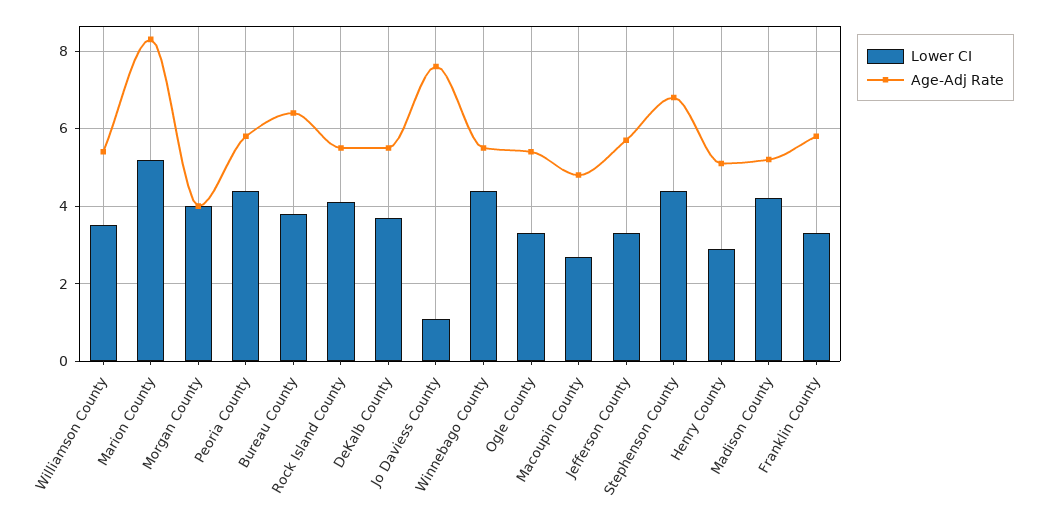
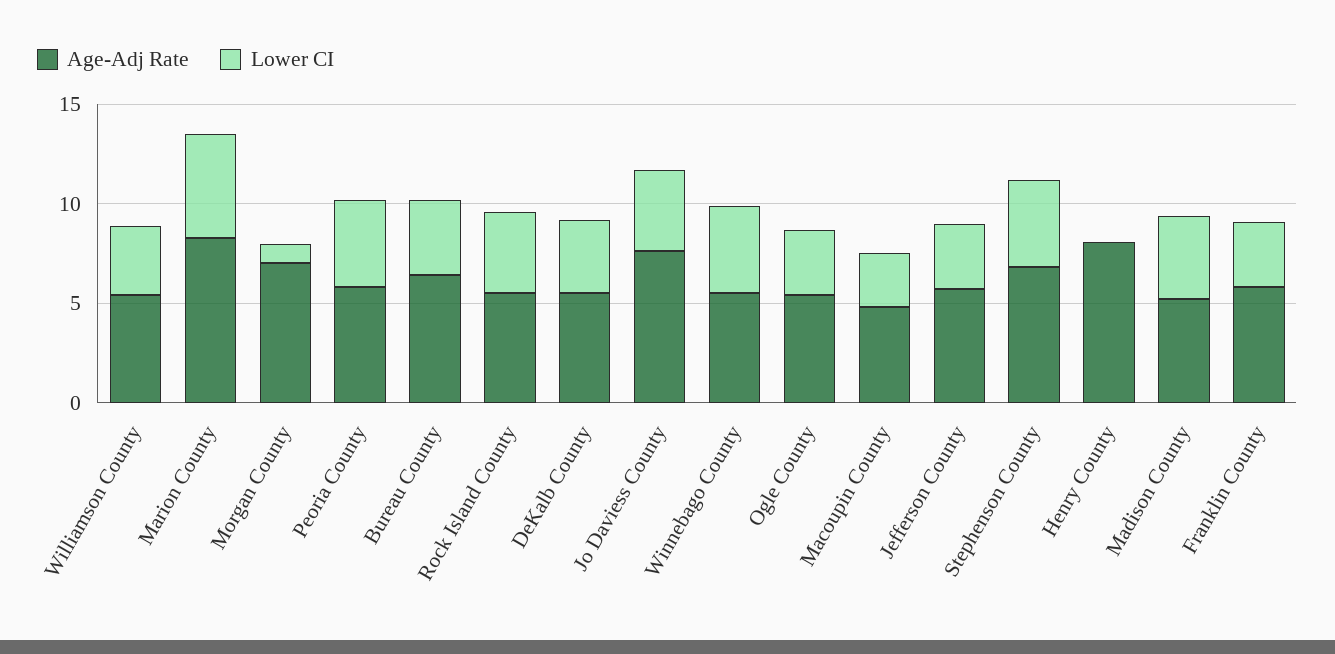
Lower CI, Morgan County: 4 -> 1
Age-Adj Rate, Morgan County: 4 -> 7
Lower CI, Jo Daviess County: 1 -> 4
Lower CI, Henry County: 3 -> 0
Age-Adj Rate, Henry County: 5 -> 8

